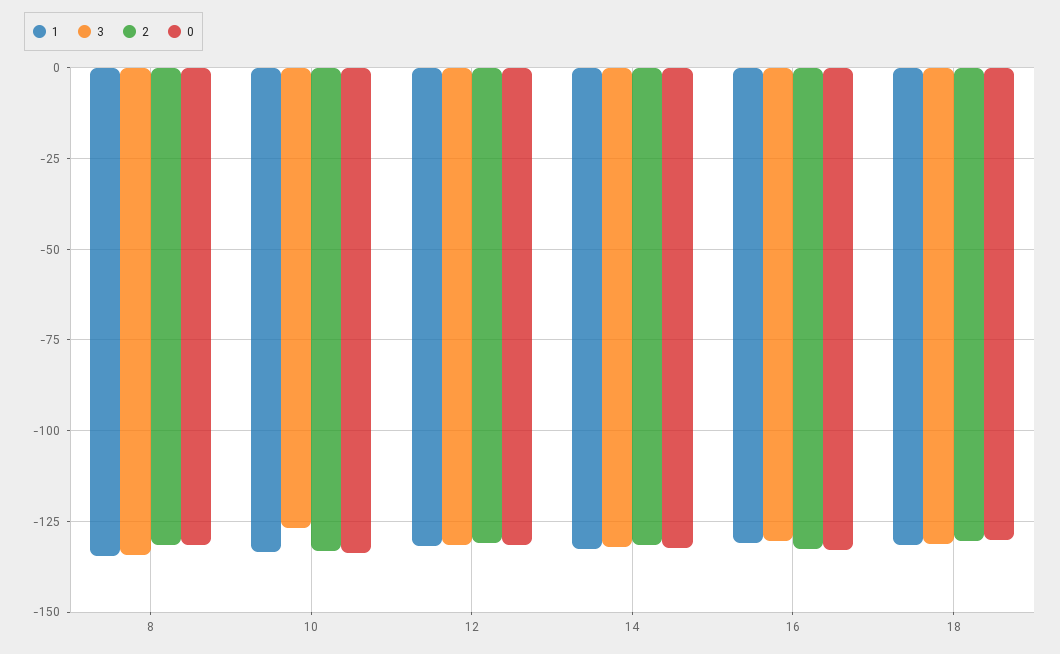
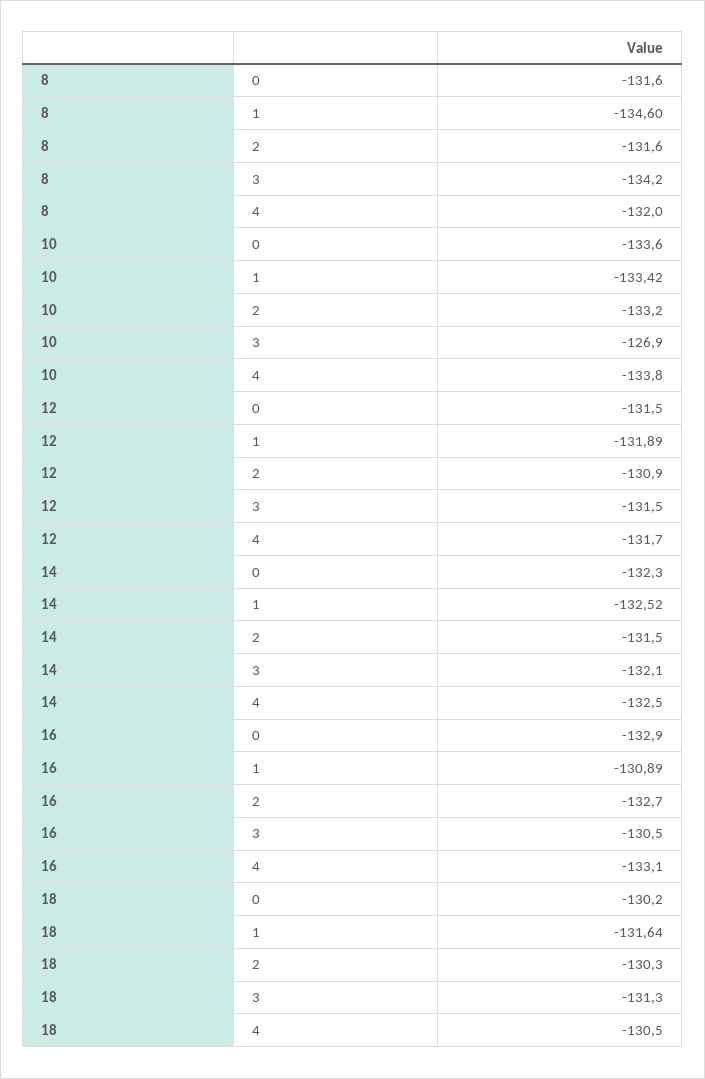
4, 8: none -> -132
4, 10: none -> -133.8
4, 12: none -> -131.7
4, 14: none -> -132.5
4, 16: none -> -133.1
4, 18: none -> -130.5

